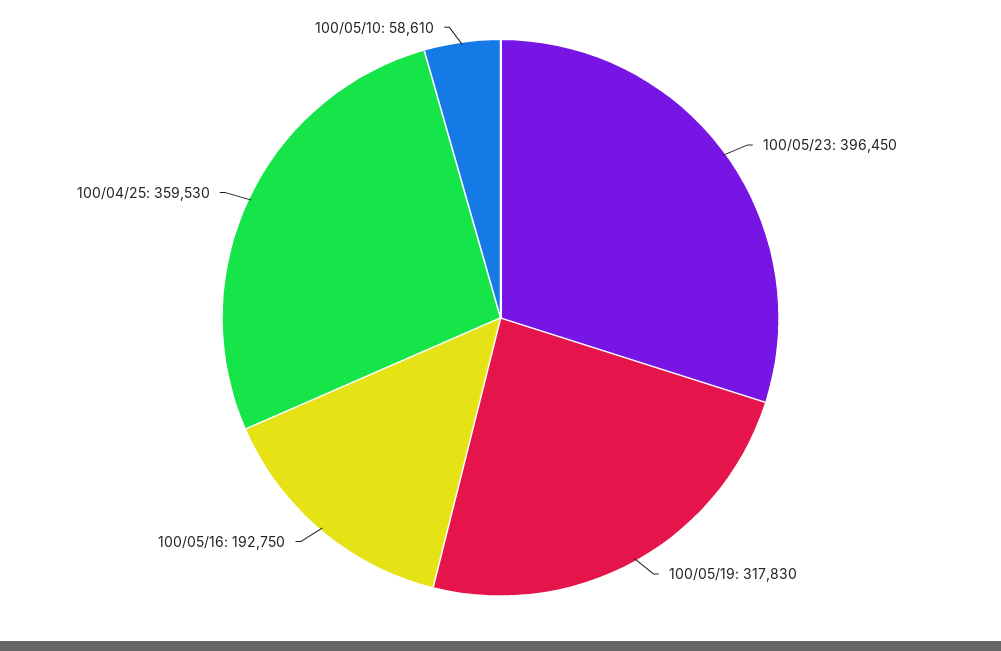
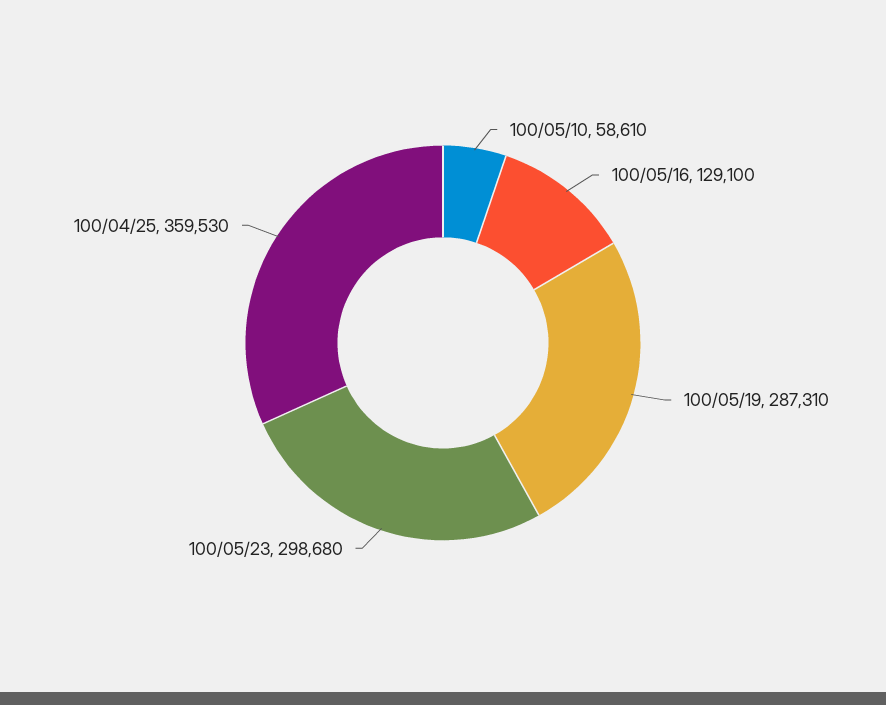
100/05/23: 396450 -> 298680
100/05/19: 317830 -> 287310
100/05/16: 192750 -> 129100

